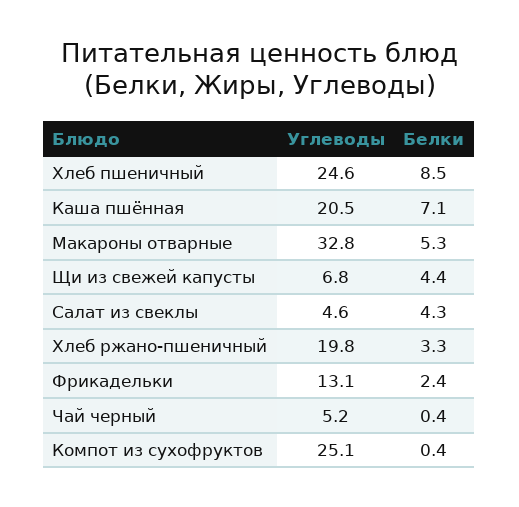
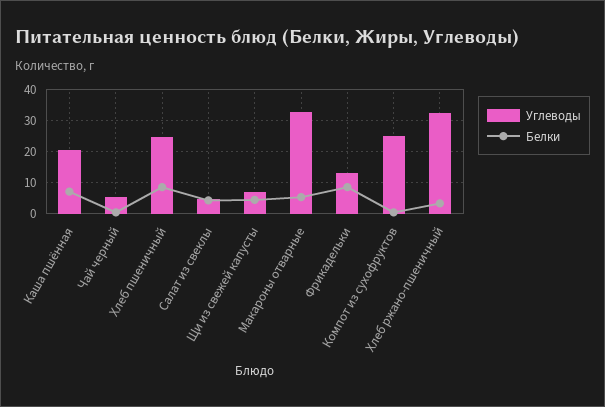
Углеводы, Хлеб ржано-пшеничный: 19.8 -> 32
Белки, Фрикадельки: 2.4 -> 8

